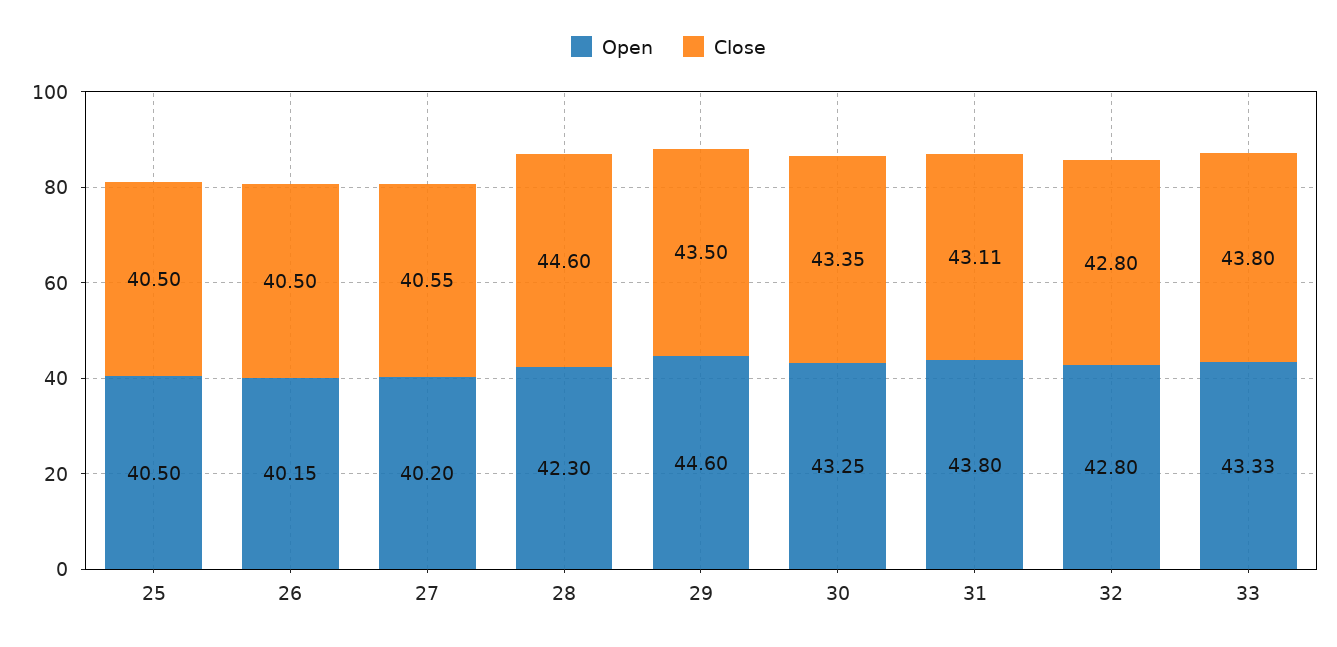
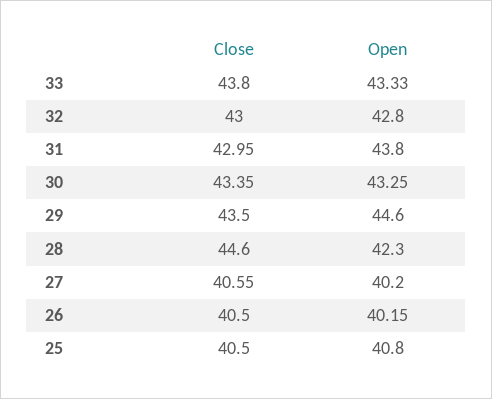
Open, 25: 40.5 -> 40.8
Close, 31: 43.11 -> 42.95
Close, 32: 42.8 -> 43

